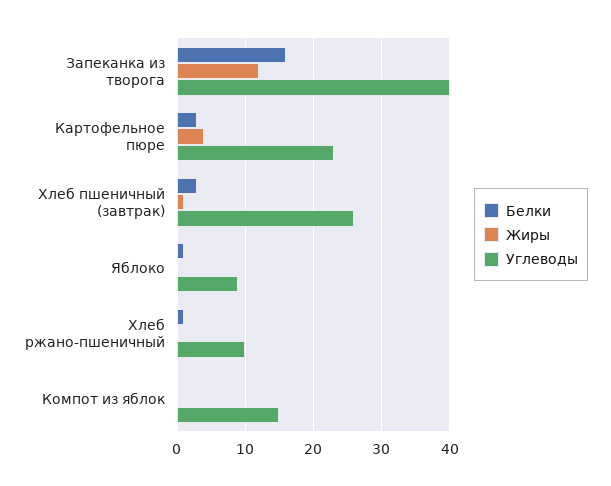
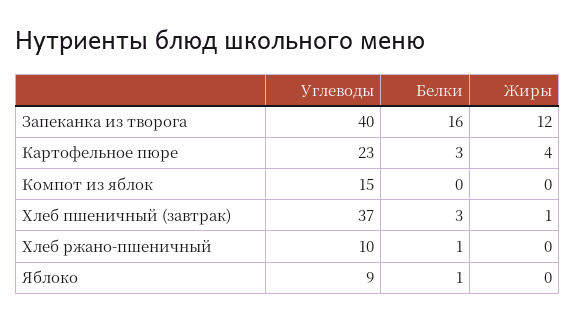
Углеводы, Хлеб пшеничный (завтрак): 26 -> 37

